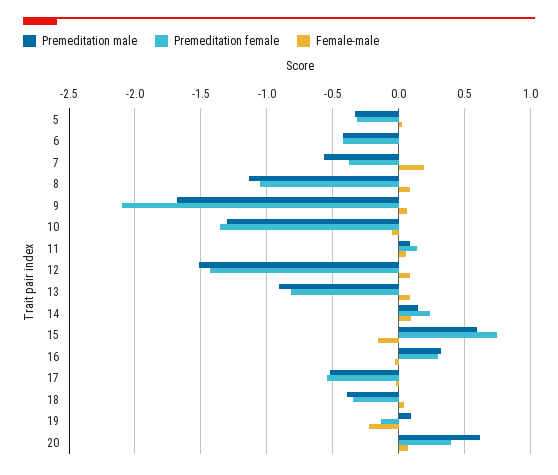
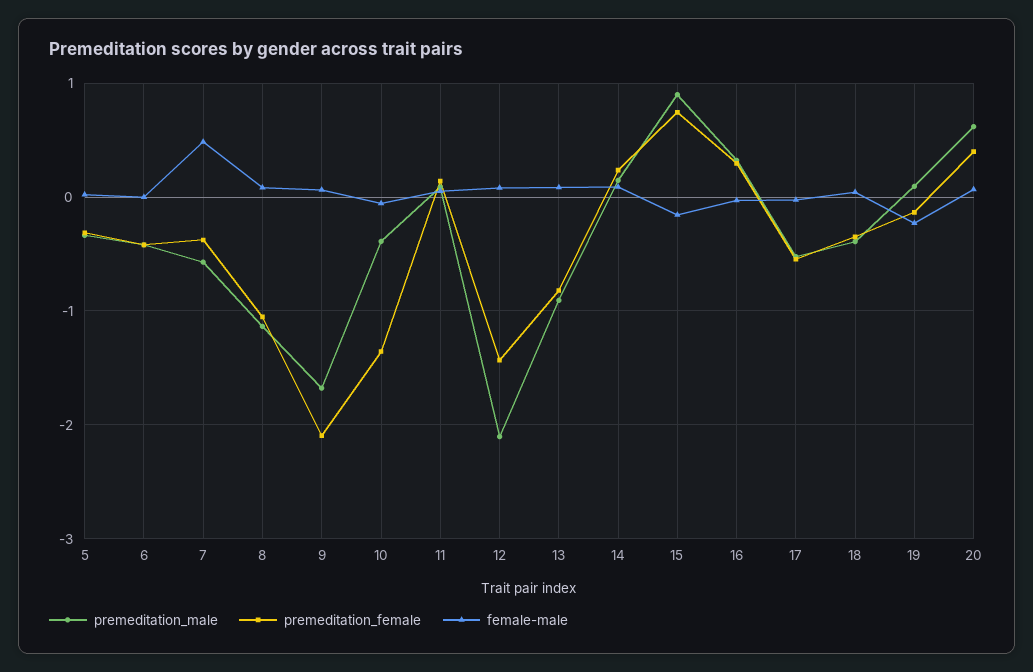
Female-male, 7: 0.2 -> 0.5
Premeditation male, 10: -1.3 -> -0.4
Premeditation male, 12: -1.5 -> -2.1
Premeditation male, 15: 0.6 -> 0.9

